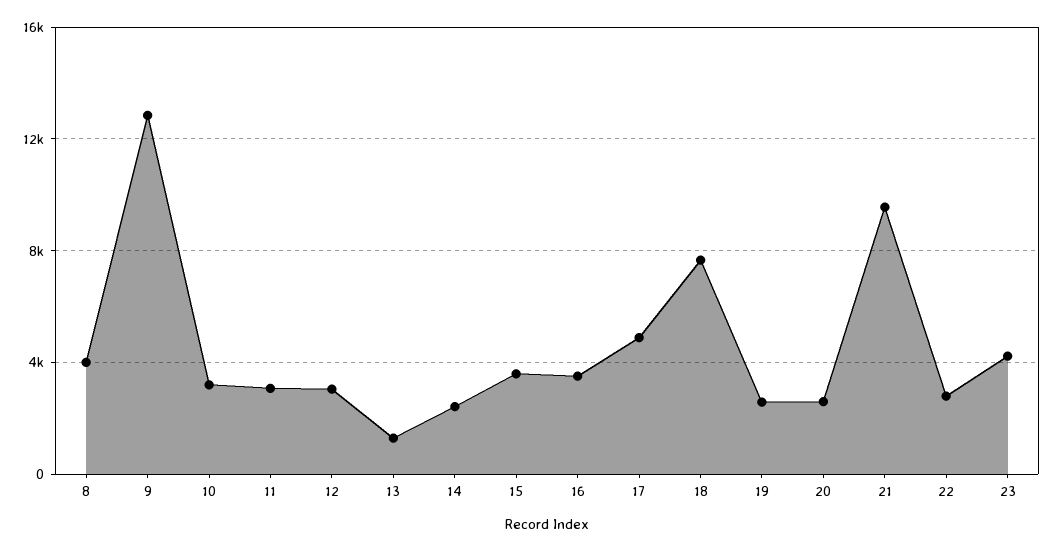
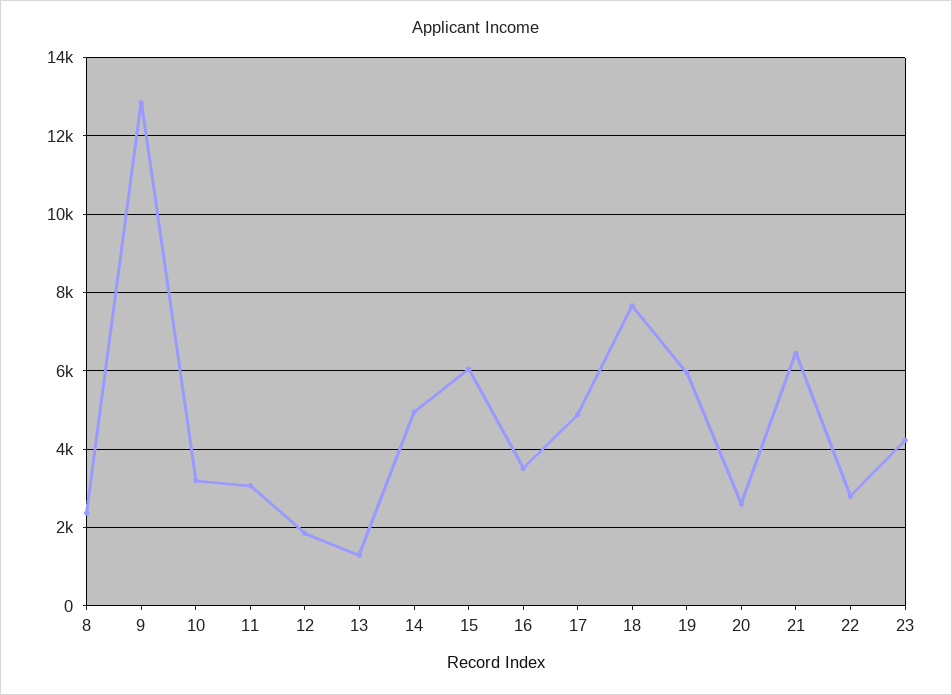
8: 4000 -> 2400
12: 3000 -> 1800
14: 2500 -> 5000
15: 3500 -> 6000
19: 2500 -> 6000
21: 9500 -> 6400

